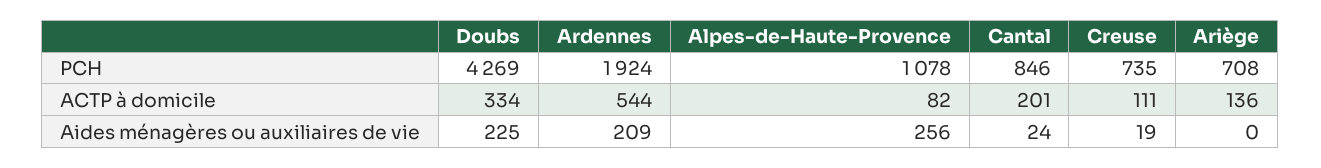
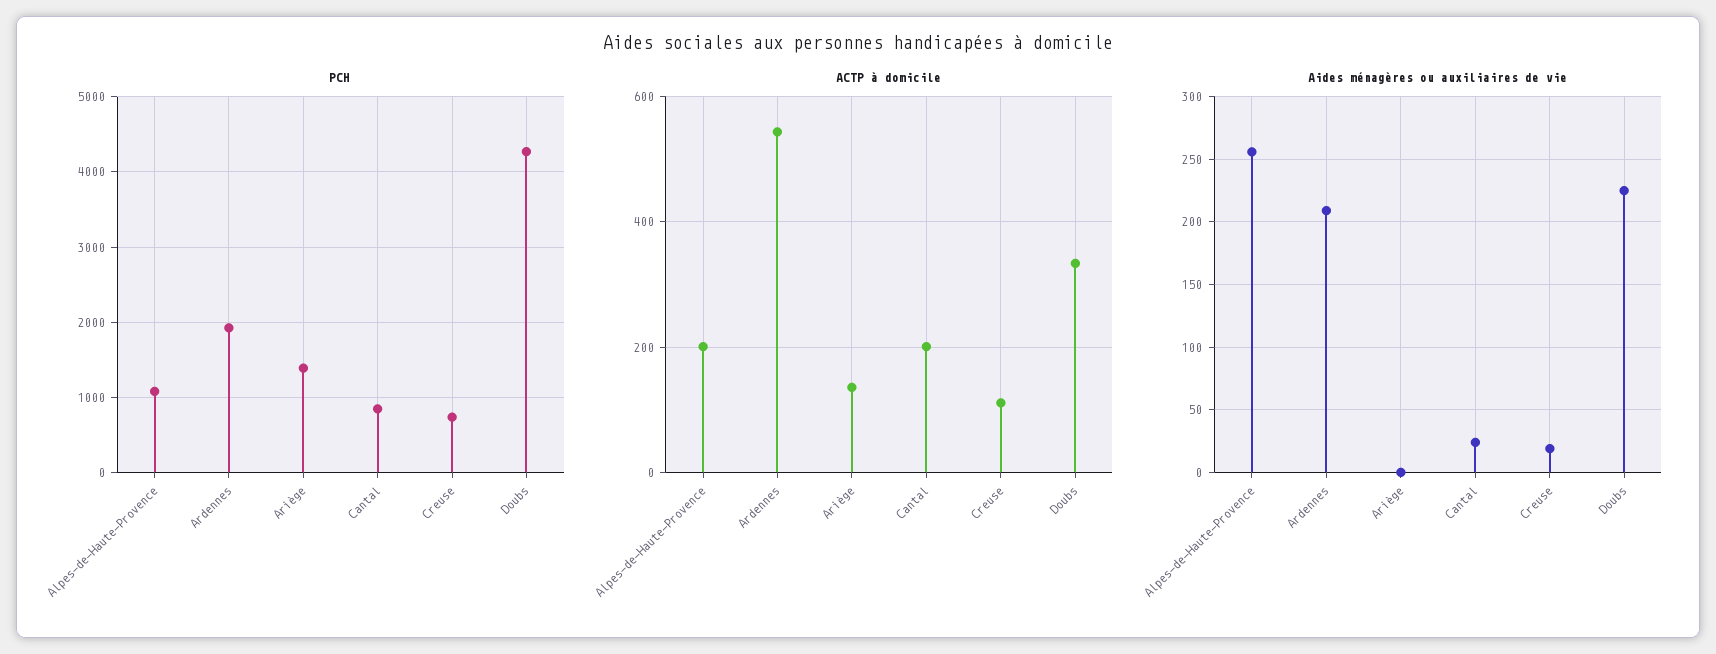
PCH, Ariège: 708 -> 1400
ACTP à domicile, Alpes-de-Haute-Provence: 82 -> 200

